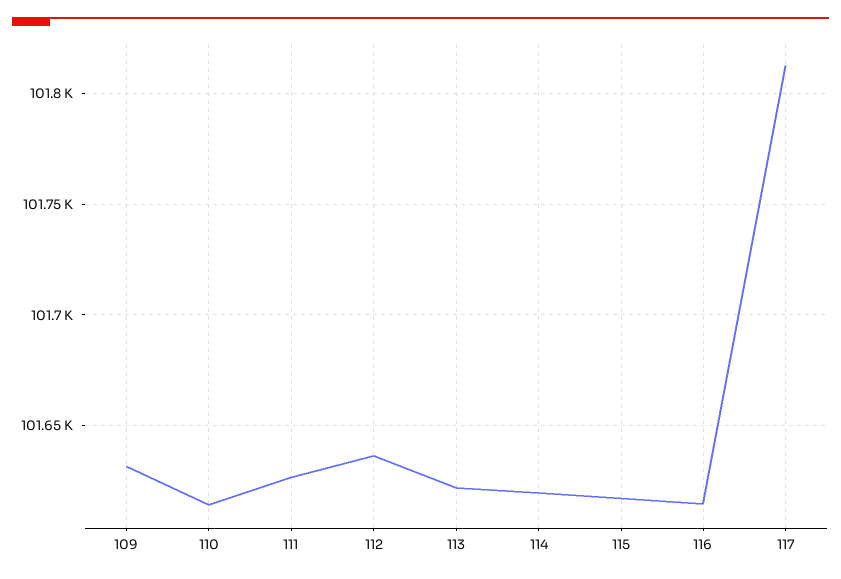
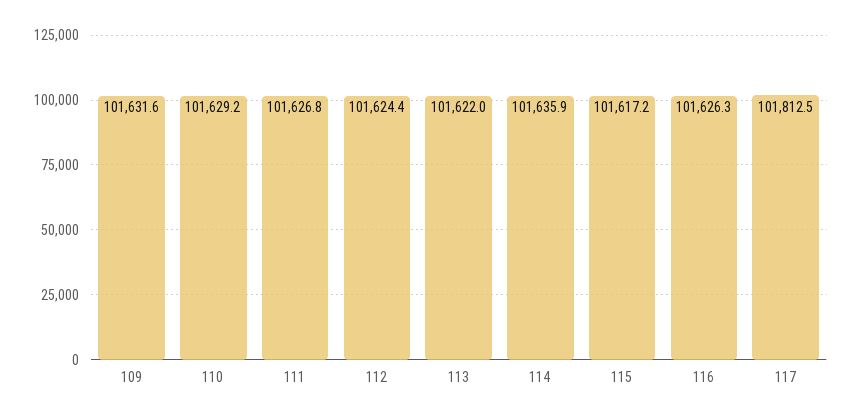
110: 101615 -> 101629.2
112: 101635 -> 101624.4
114: 101620 -> 101635.9
116: 101615 -> 101626.3

